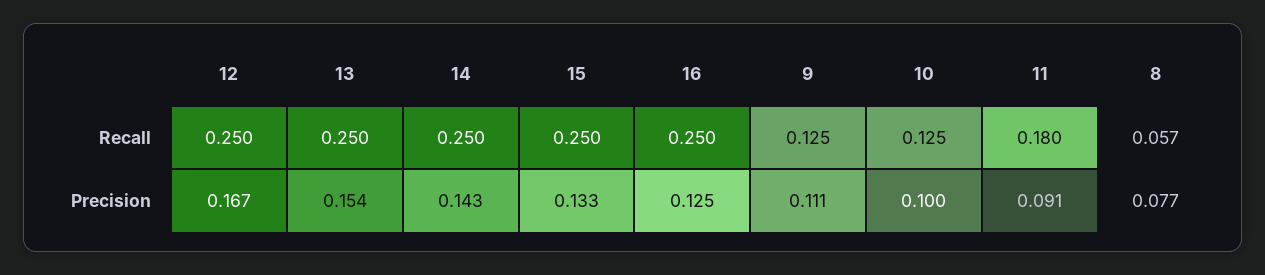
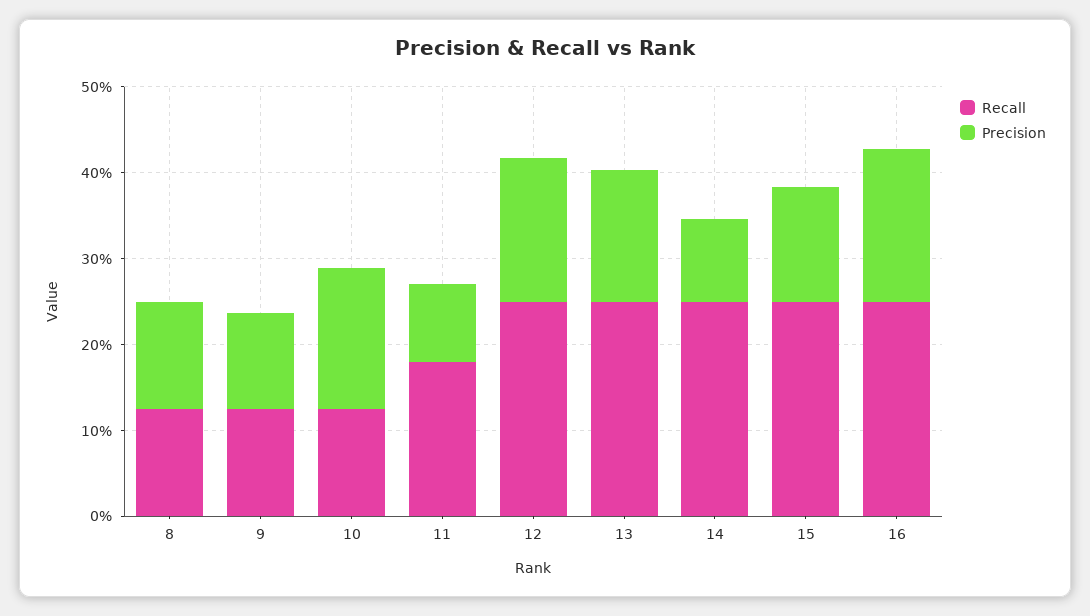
Recall, 8: 0.057 -> 0.12
Precision, 14: 0.143 -> 0.1
Precision, 16: 0.125 -> 0.18
Precision, 10: 0.1 -> 0.16
Precision, 8: 0.077 -> 0.12

